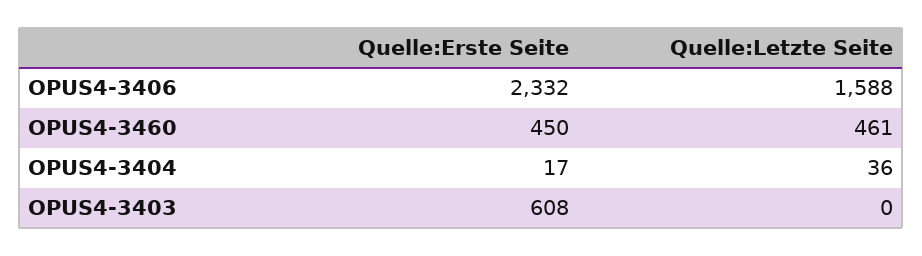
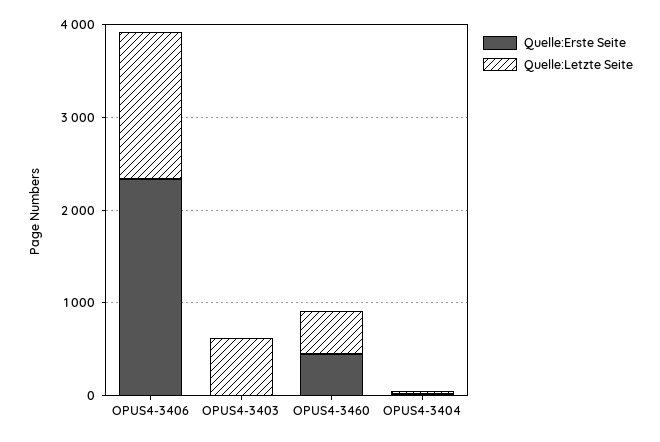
Quelle:Erste Seite, OPUS4-3403: 608 -> 0
Quelle:Letzte Seite, OPUS4-3403: 0 -> 600

